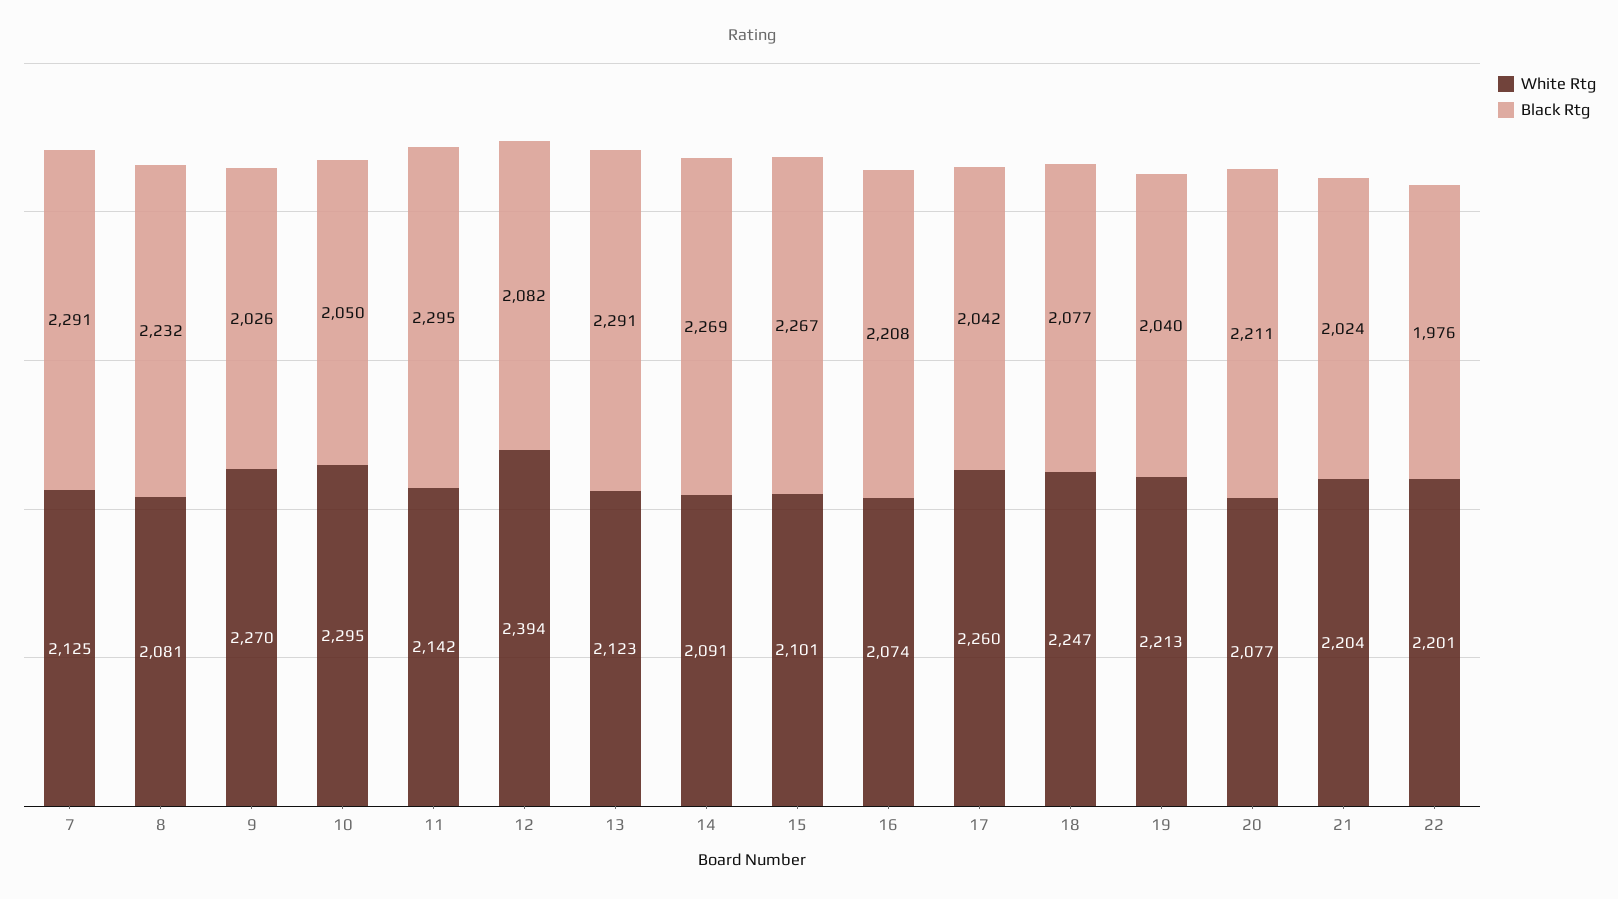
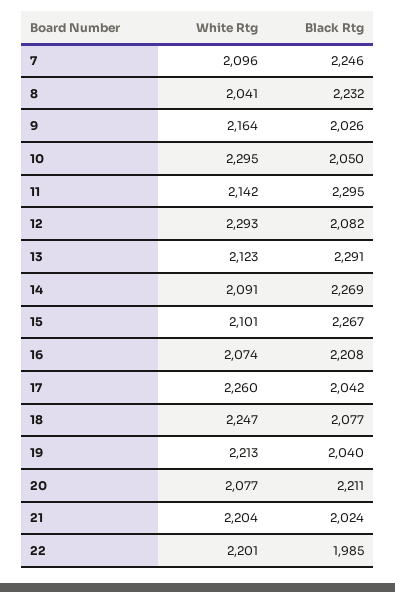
White Rtg, 7: 2125 -> 2096
Black Rtg, 7: 2291 -> 2246
White Rtg, 8: 2081 -> 2041
White Rtg, 9: 2270 -> 2164
White Rtg, 12: 2394 -> 2293
Black Rtg, 22: 1976 -> 1985

